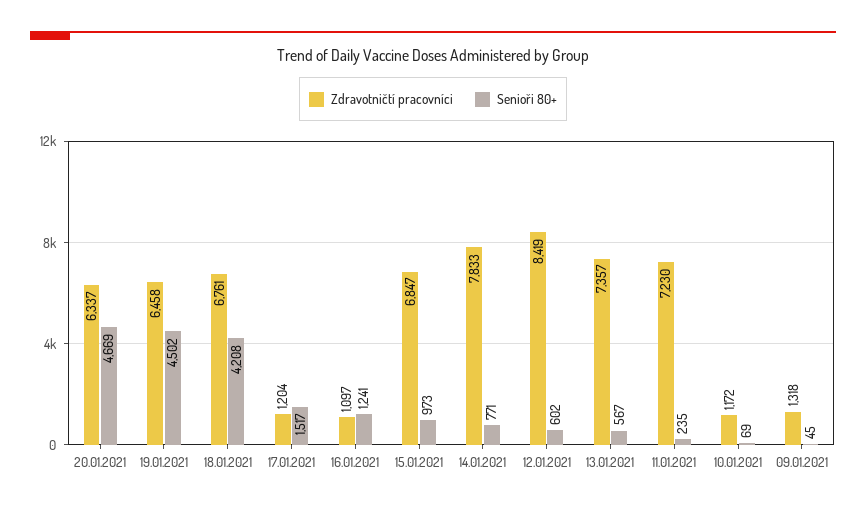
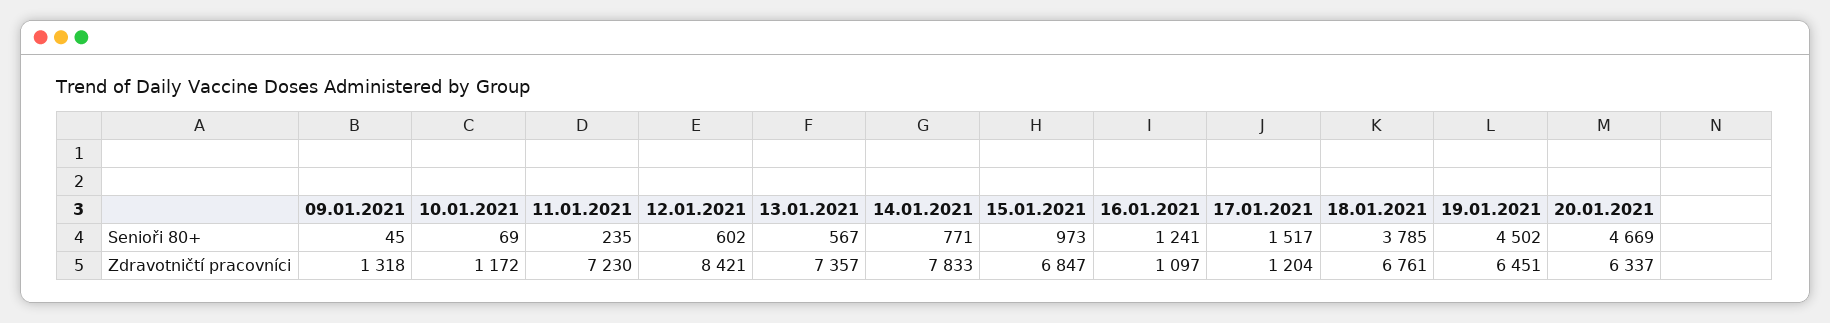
Zdravotničtí pracovníci, 19.01.2021: 6458 -> 6451
Senioři 80+, 18.01.2021: 4208 -> 3785
Zdravotničtí pracovníci, 12.01.2021: 8419 -> 8421

